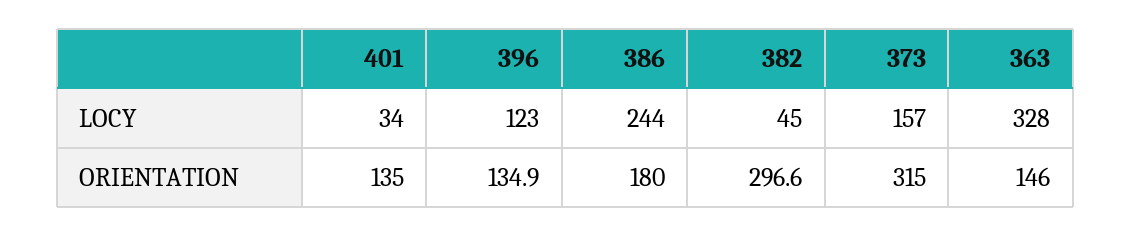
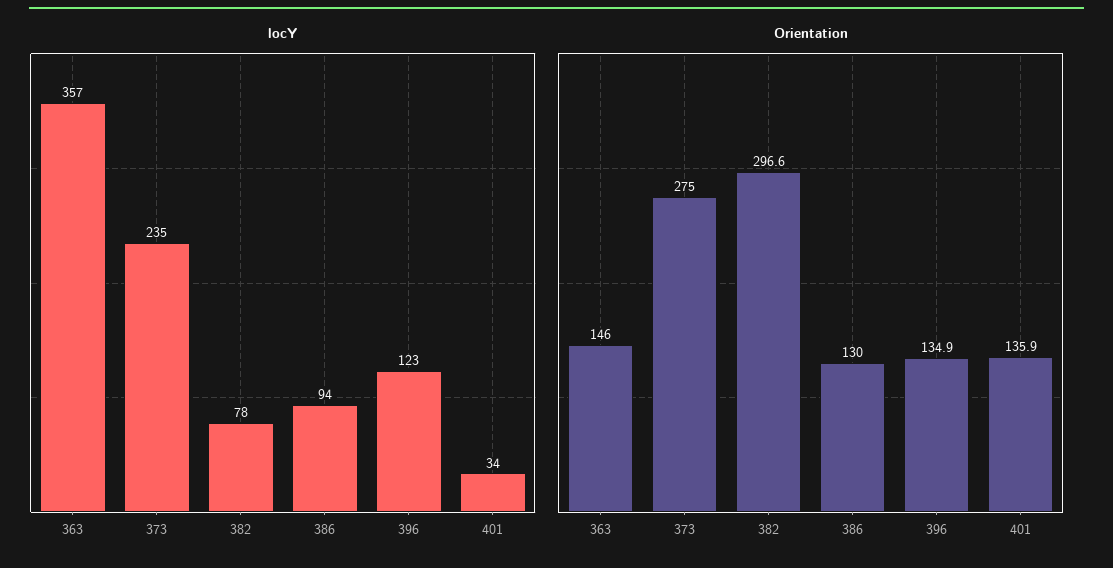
LOCY, 386: 244 -> 94
LOCY, 382: 45 -> 78
LOCY, 373: 157 -> 235
LOCY, 363: 328 -> 357
ORIENTATION, 401: 135 -> 135.9
ORIENTATION, 386: 180 -> 130
ORIENTATION, 373: 315 -> 275

